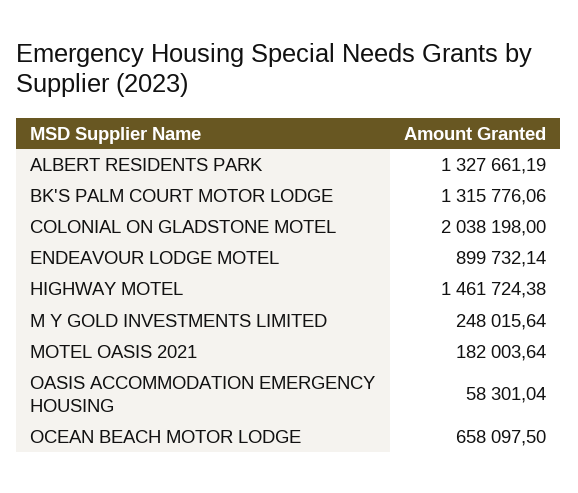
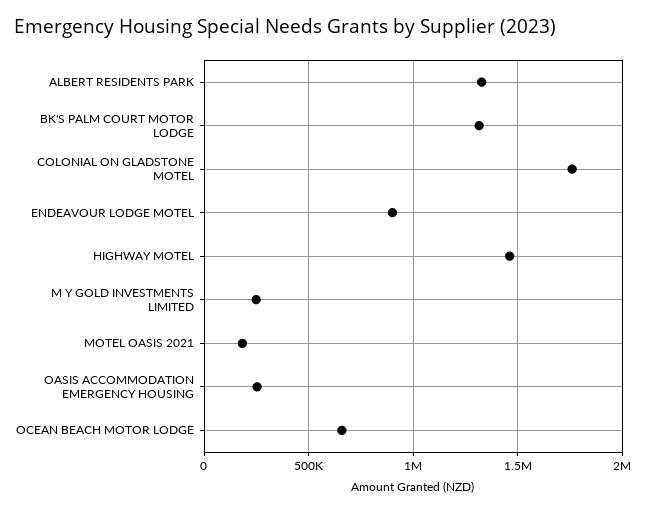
COLONIAL ON GLADSTONE MOTEL: 2038198 -> 1750000
OASIS ACCOMMODATION EMERGENCY HOUSING: 58301.04 -> 250000

